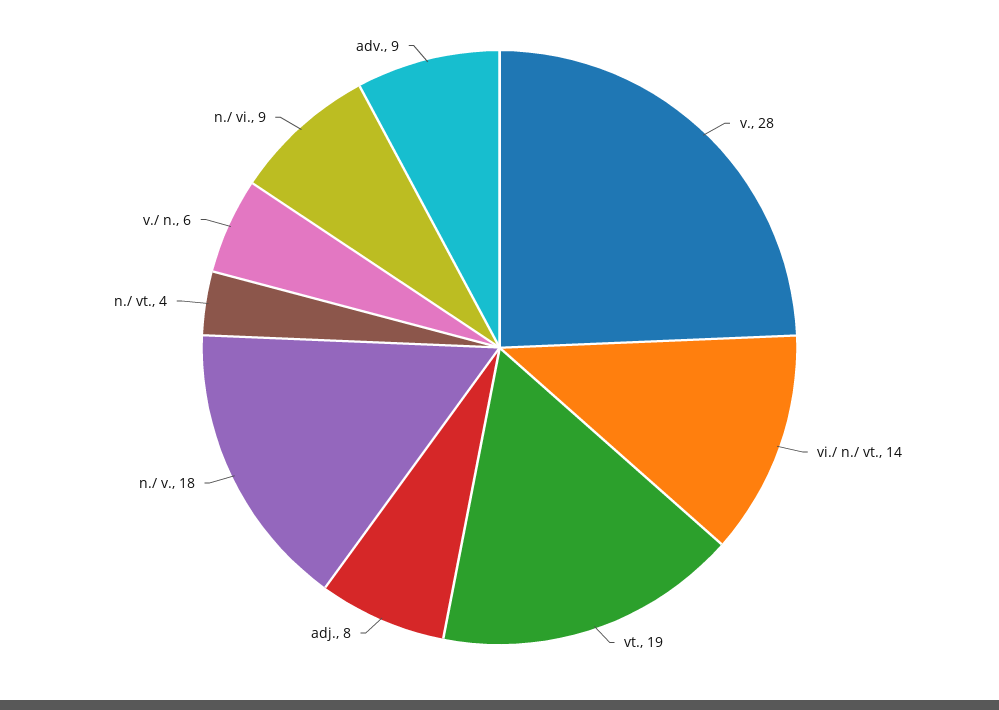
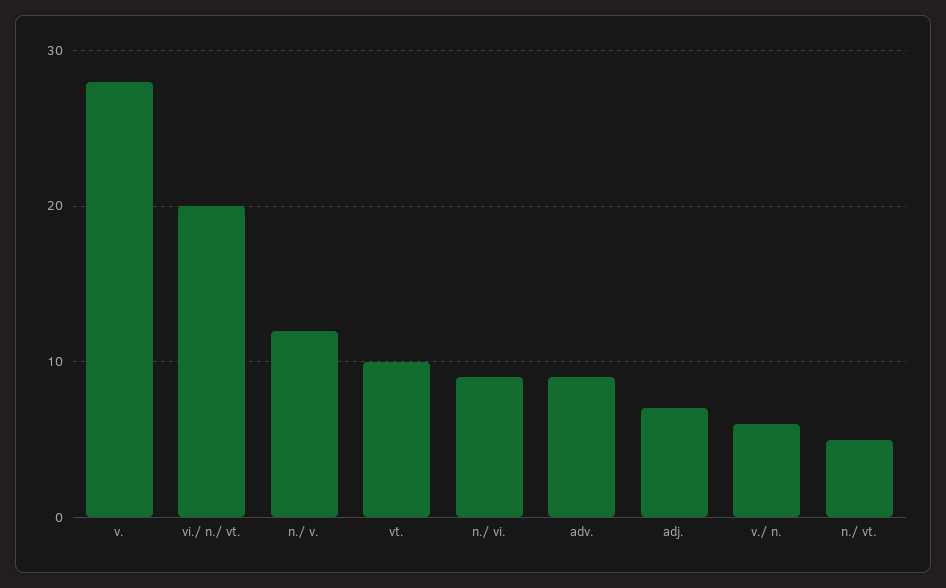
vi./ n./ vt.: 14 -> 20
vt.: 19 -> 10
adj.: 8 -> 7
n./ v.: 18 -> 12
n./ vt.: 4 -> 5

